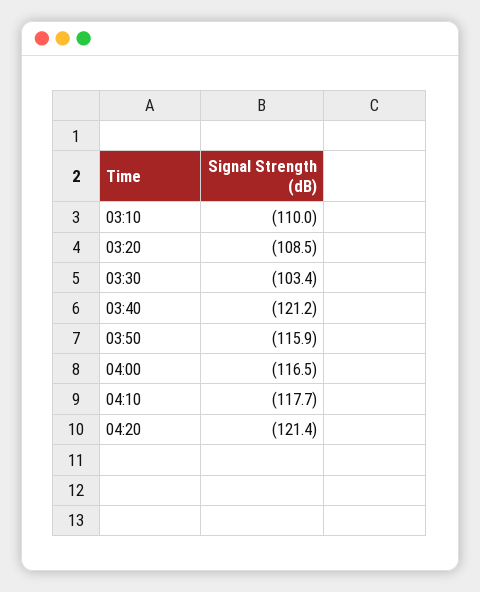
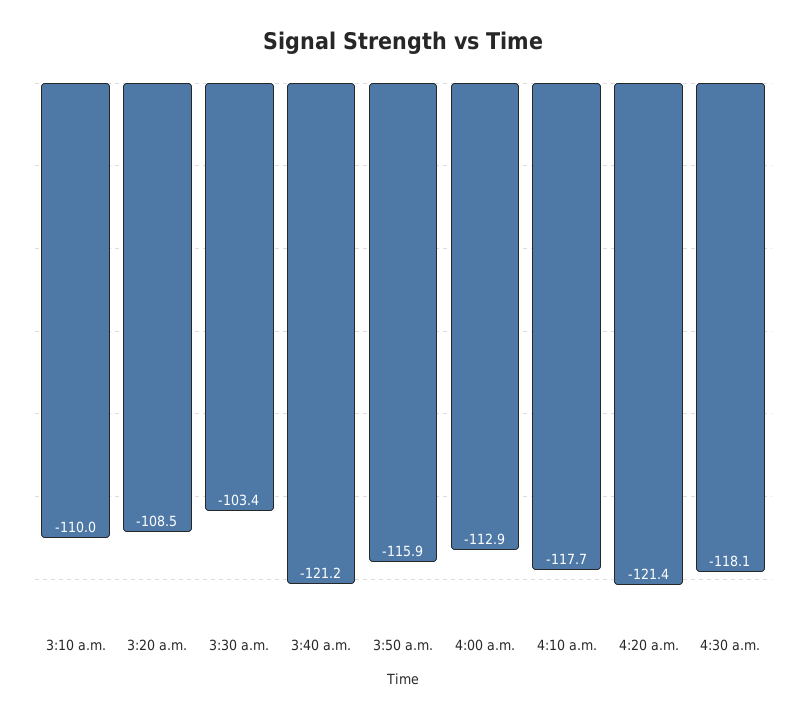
04:00: -116.5 -> -112.9
4:30 a.m.: none -> -118.1

